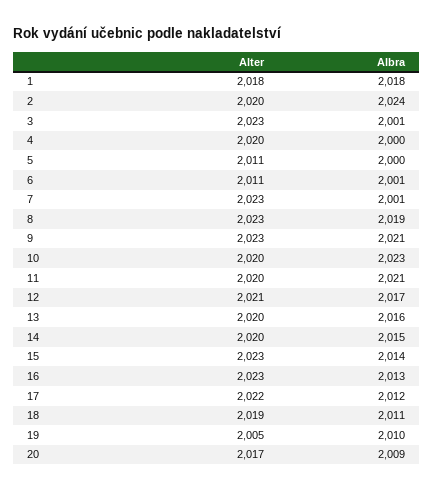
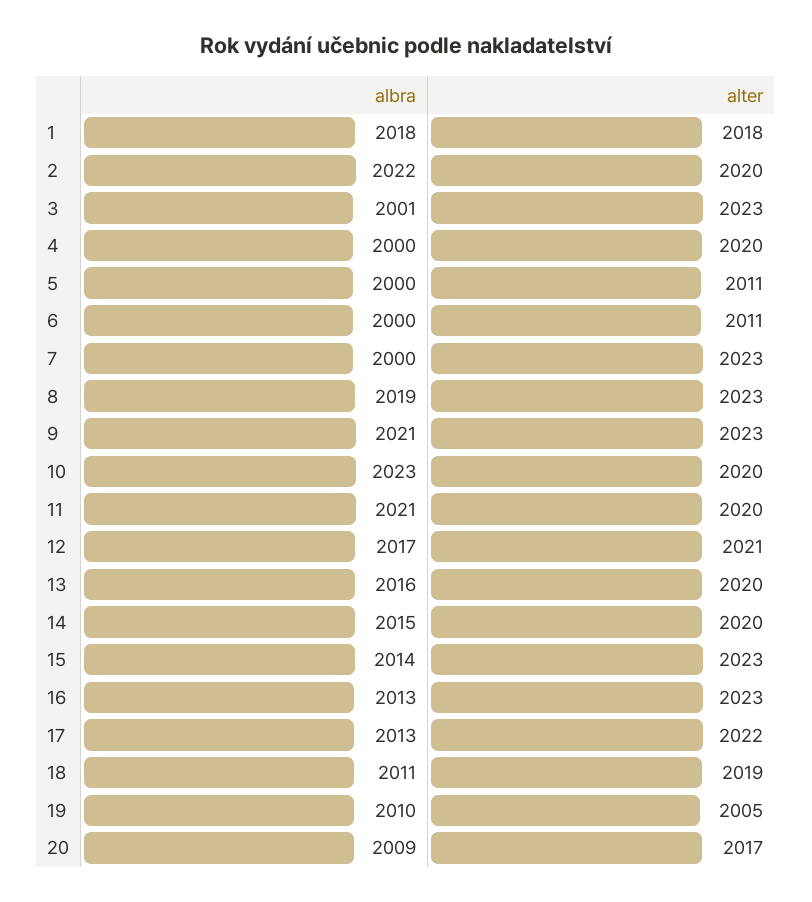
Albra, 2: 2024 -> 2022
Albra, 6: 2001 -> 2000
Albra, 7: 2001 -> 2000
Albra, 17: 2012 -> 2013

